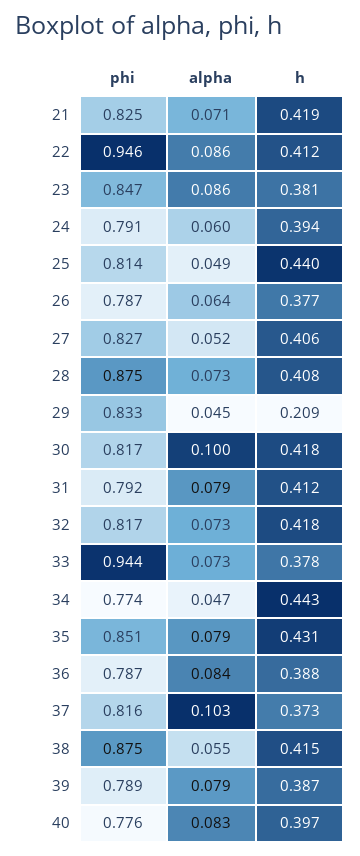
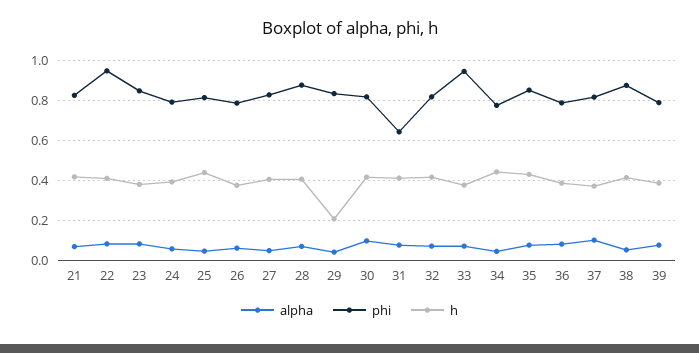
phi, 31: 0.792 -> 0.65
phi, 40: 0.776 -> none
alpha, 40: 0.083 -> none
h, 40: 0.397 -> none

